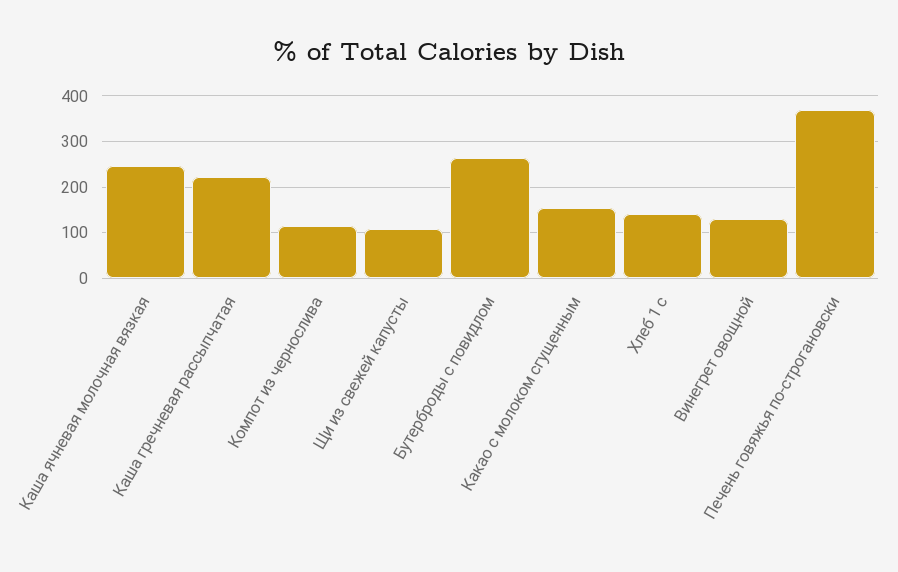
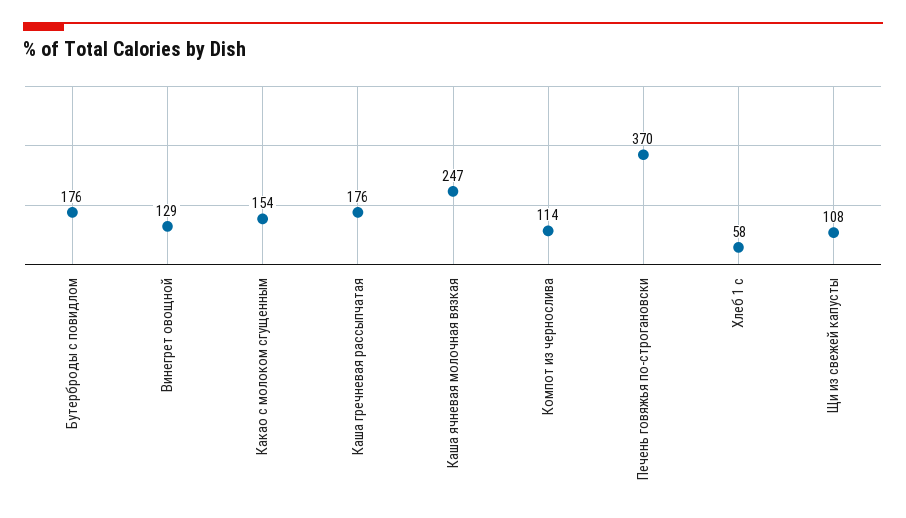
Каша гречневая рассыпчатая: 220 -> 176
Бутерброды с повидлом: 260 -> 176
Хлеб 1 с: 140 -> 58

